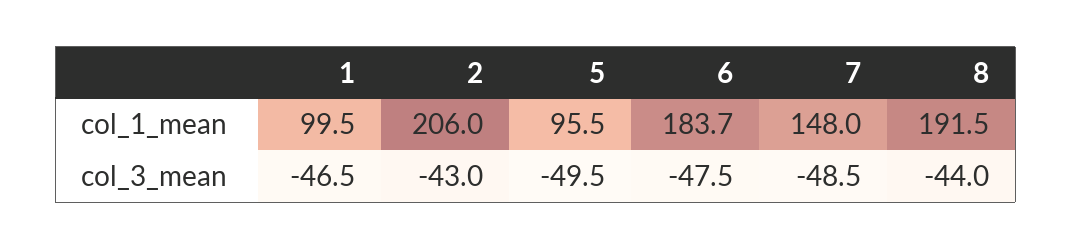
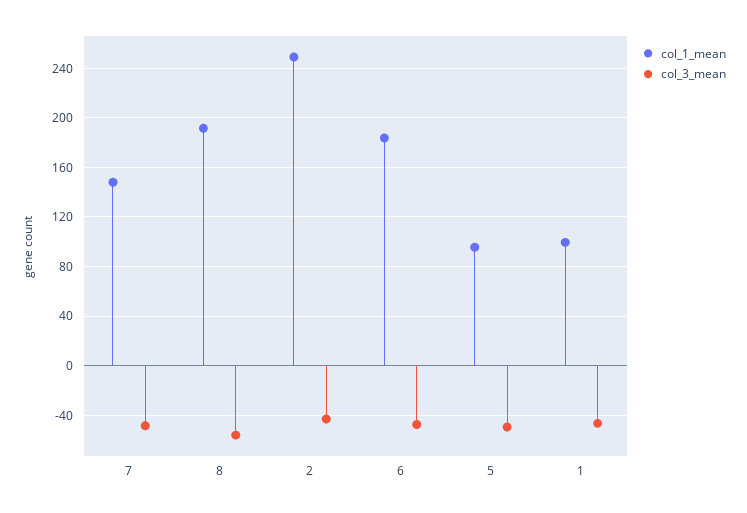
col_1_mean, 2: 206 -> 250
col_3_mean, 8: -44 -> -55

